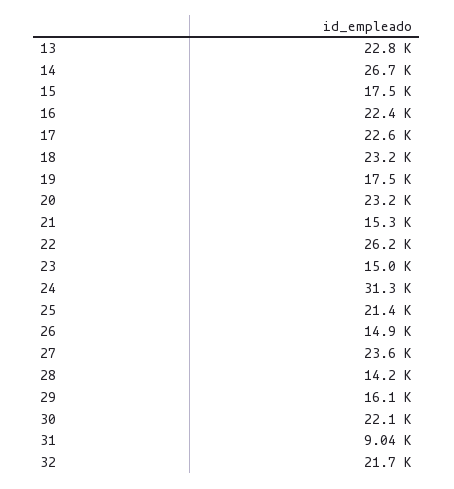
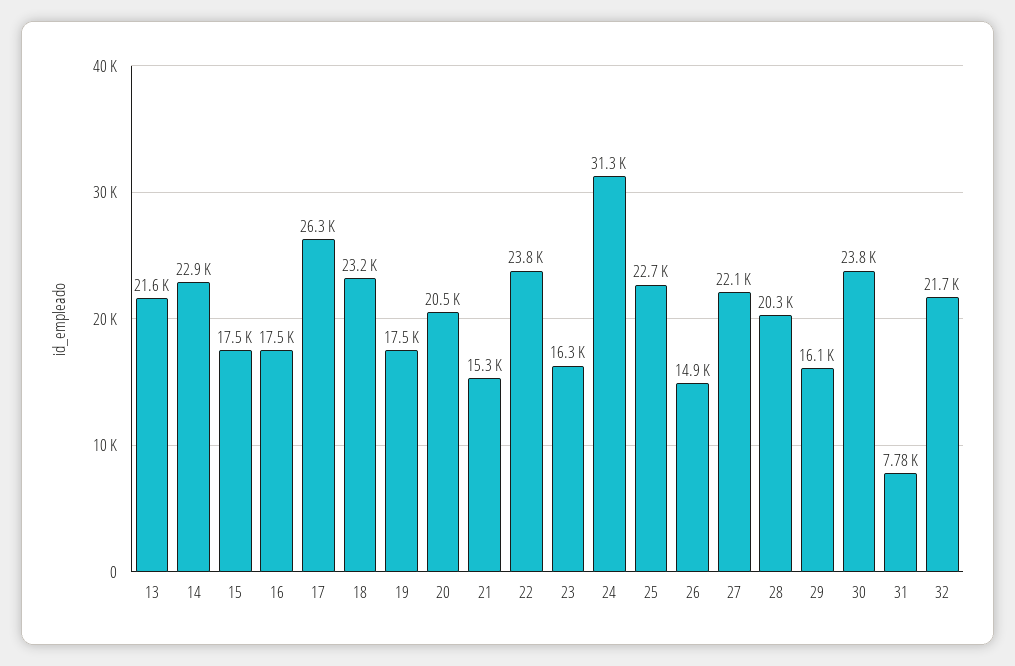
13: 22800 -> 21600
14: 26700 -> 22900
16: 22400 -> 17500
17: 22600 -> 26300
20: 23200 -> 20500
22: 26200 -> 23800
23: 15000 -> 16300
25: 21400 -> 22700
27: 23600 -> 22100
28: 14200 -> 20300
30: 22100 -> 23800
31: 9040 -> 7780

